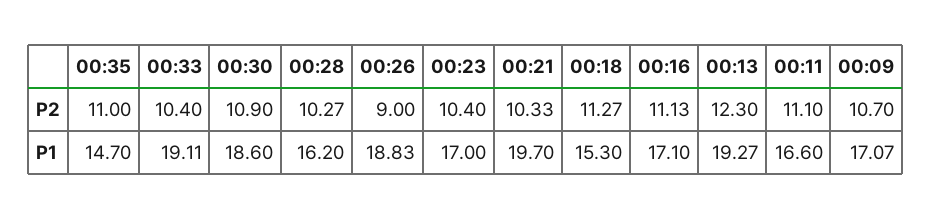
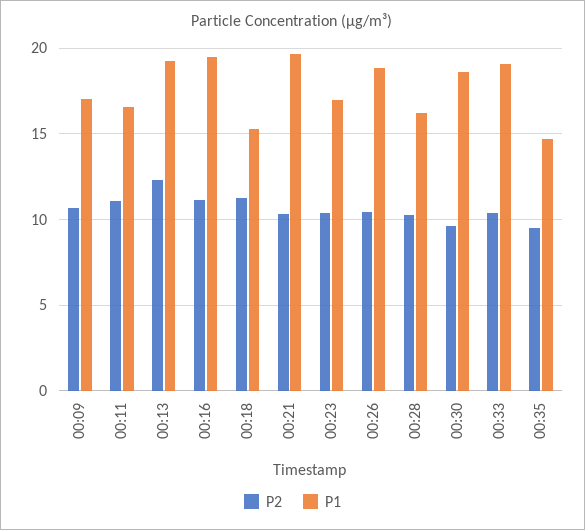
P2, 00:35: 11 -> 9.5
P2, 00:30: 10.9 -> 9.5
P2, 00:26: 9 -> 10.5
P1, 00:16: 17.1 -> 19.5

